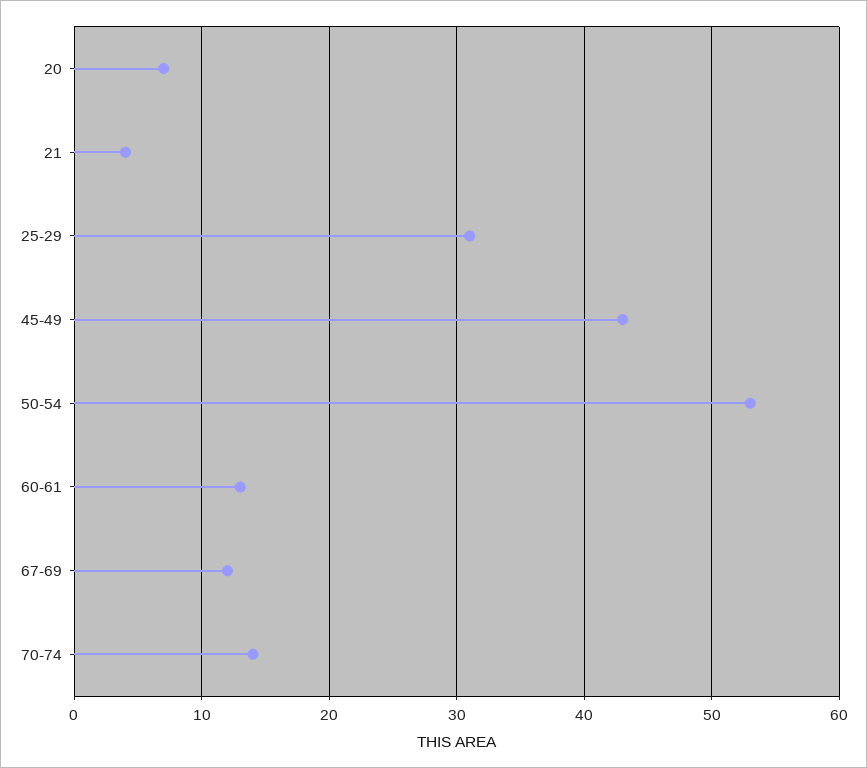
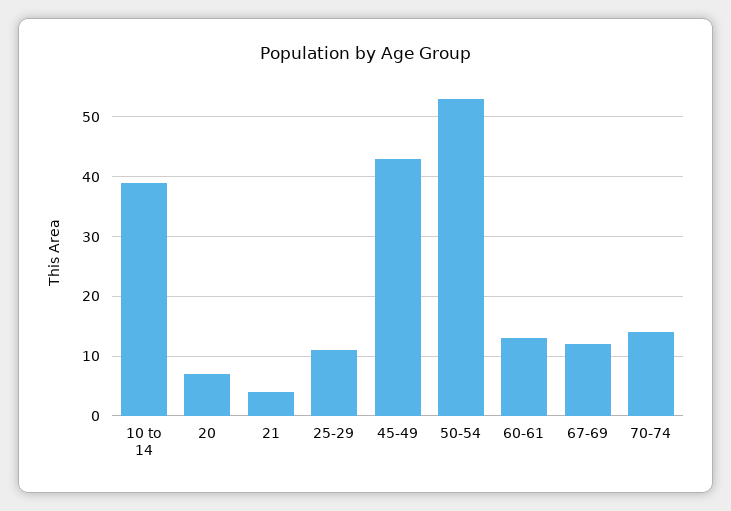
25-29: 31 -> 10
10 to 14: none -> 40

